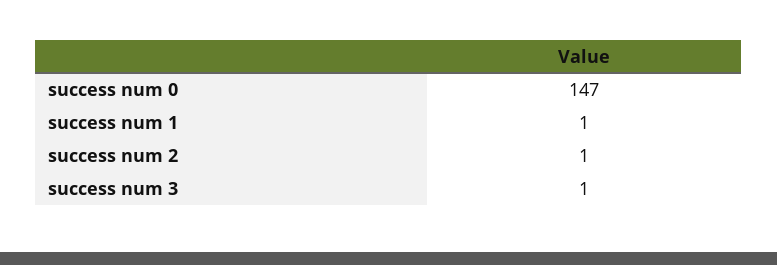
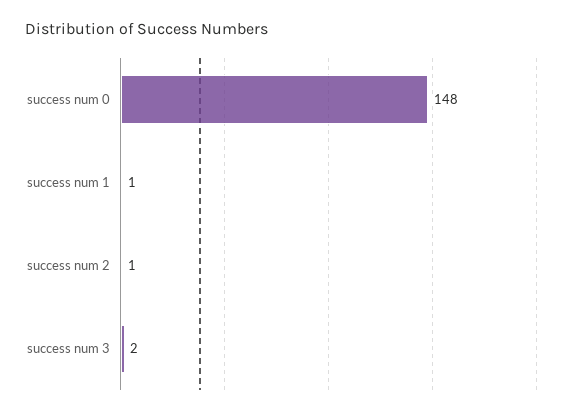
success num 0: 147 -> 148
success num 3: 1 -> 2

